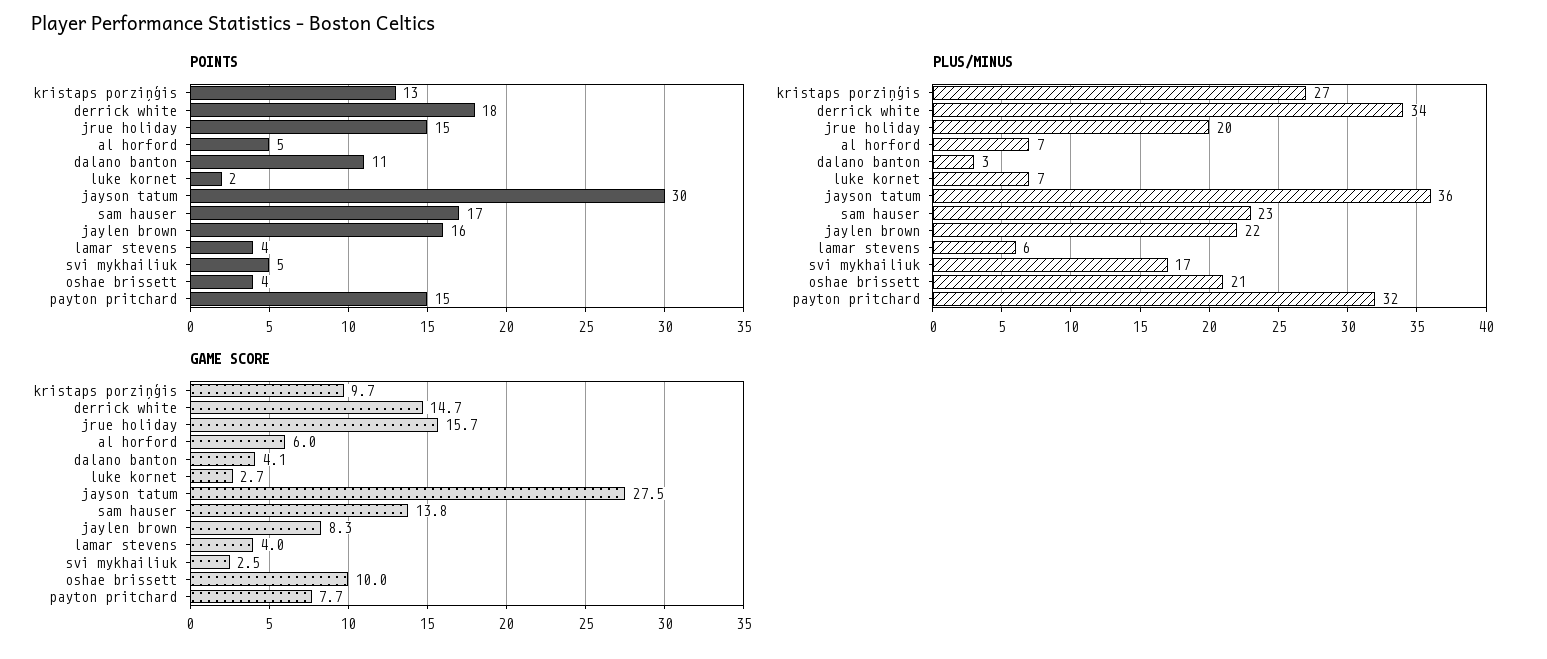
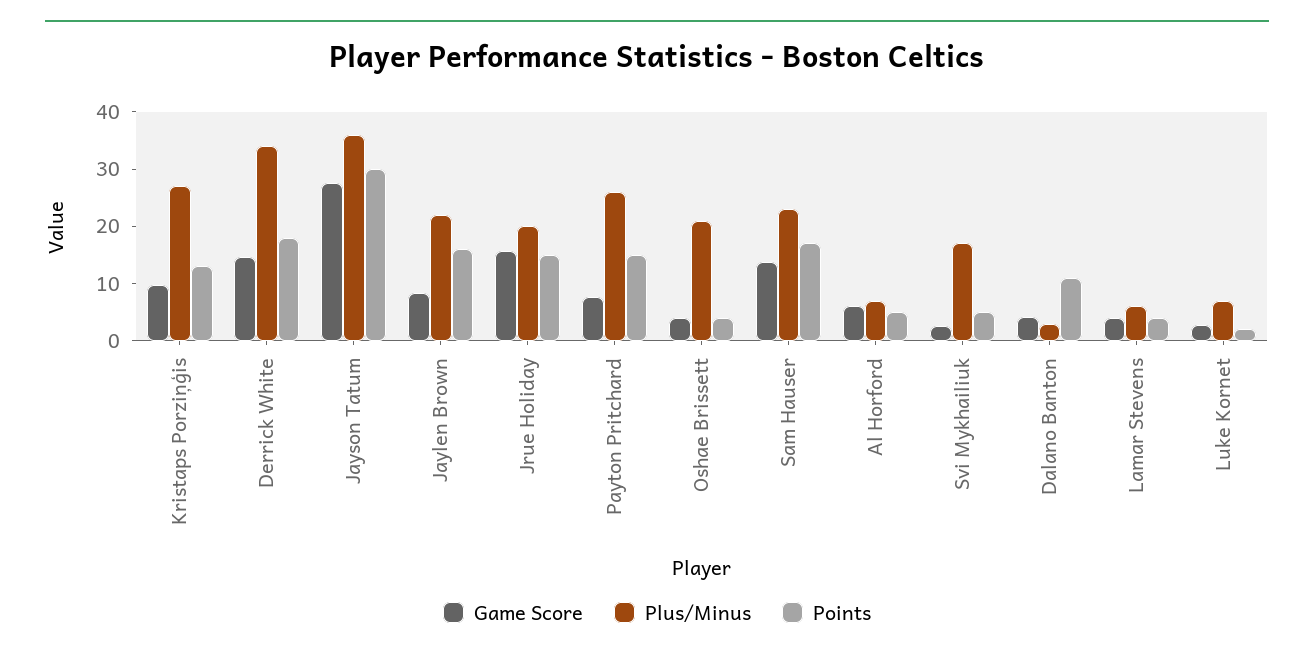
PLUS/MINUS, payton pritchard: 32 -> 26
GAME SCORE, oshae brissett: 10 -> 4

